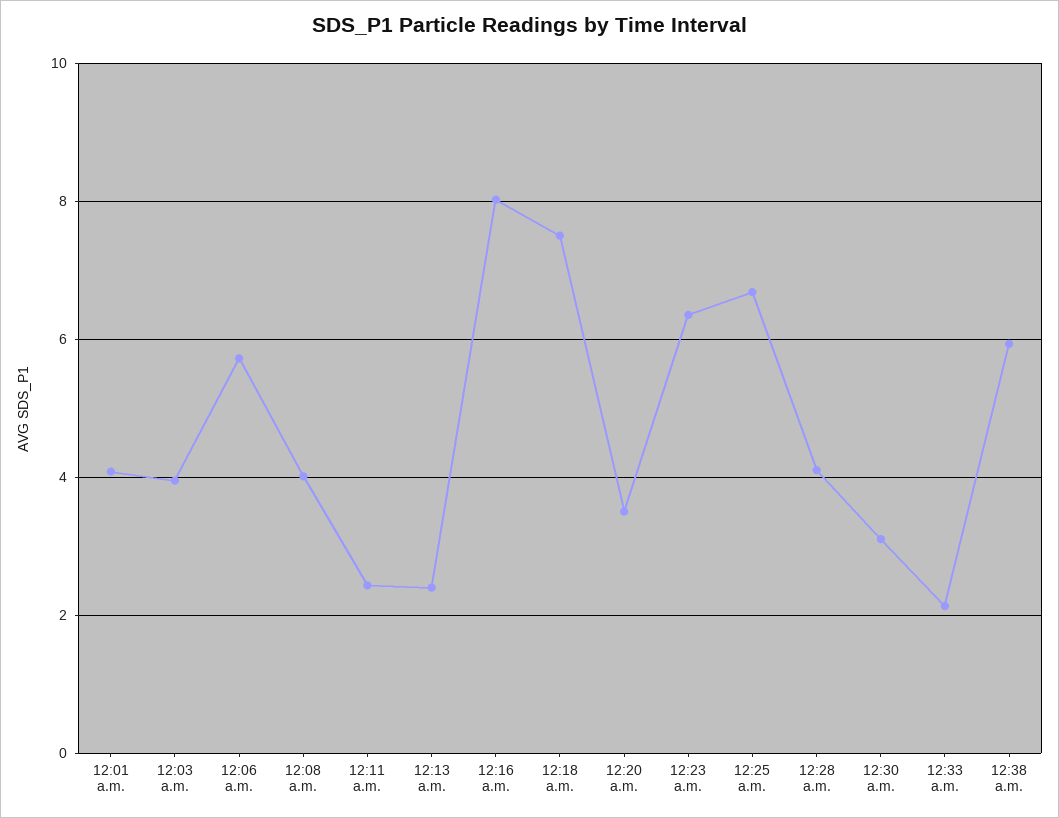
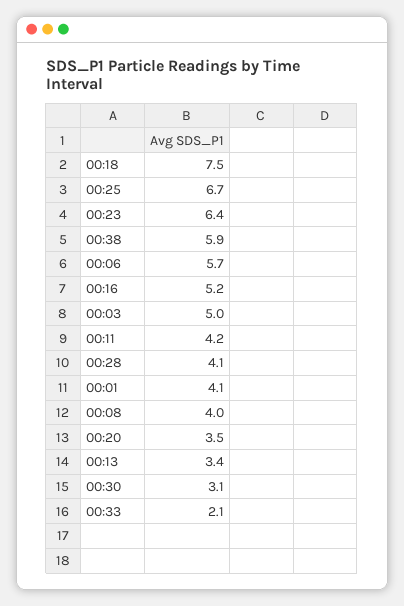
12:03 a.m.: 4 -> 5
12:11 a.m.: 2.4 -> 4.2
12:13 a.m.: 2.4 -> 3.4
12:16 a.m.: 8 -> 5.2

